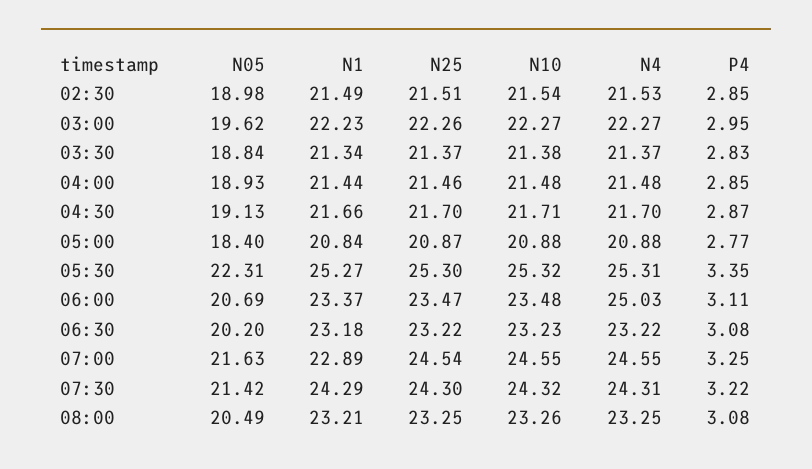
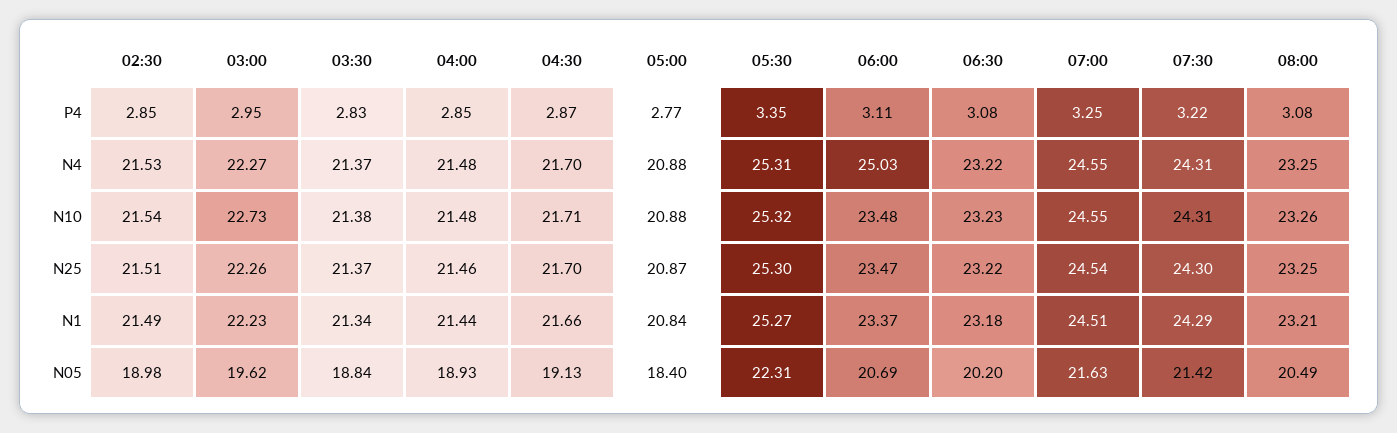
N10, 03:00: 22.27 -> 22.73
N1, 07:00: 22.89 -> 24.51
N10, 07:30: 24.32 -> 24.31

